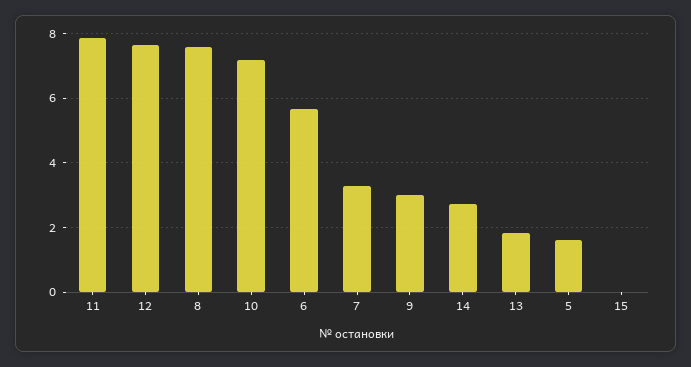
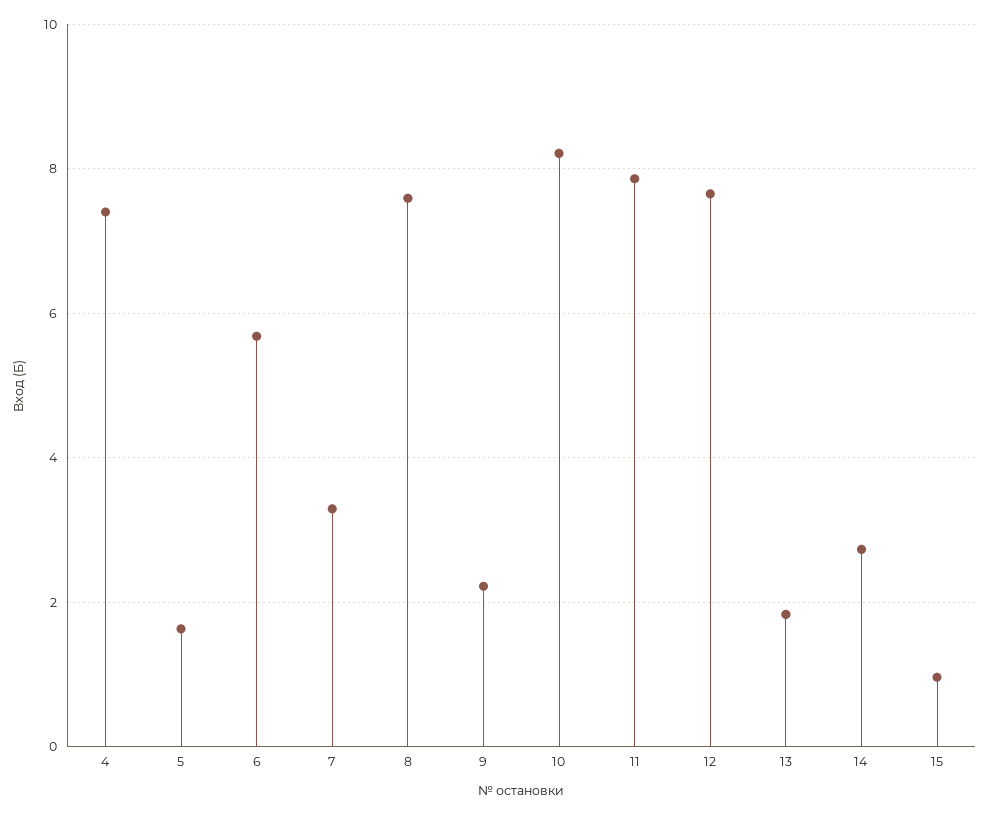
10: 7.2 -> 8.2
9: 3 -> 2.2
15: 0 -> 1
4: none -> 7.4

